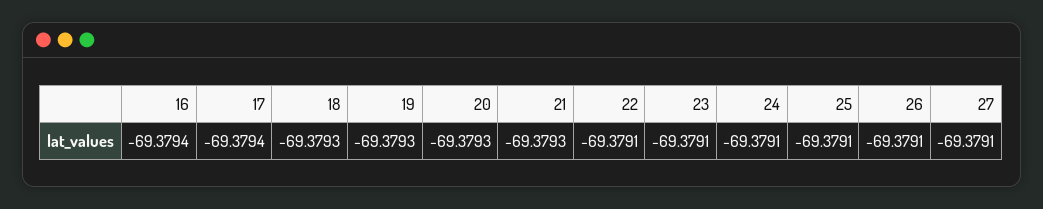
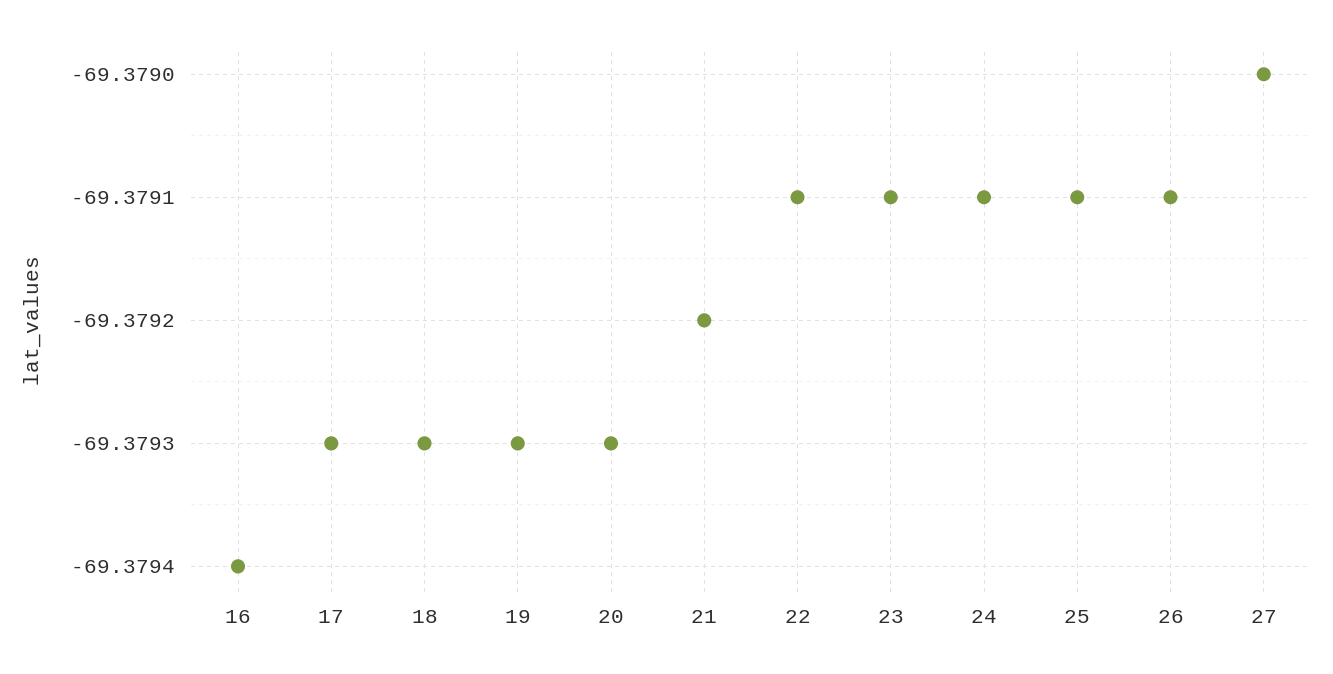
17: -69.3794 -> -69.3793
21: -69.3793 -> -69.3792
27: -69.3791 -> -69.379

